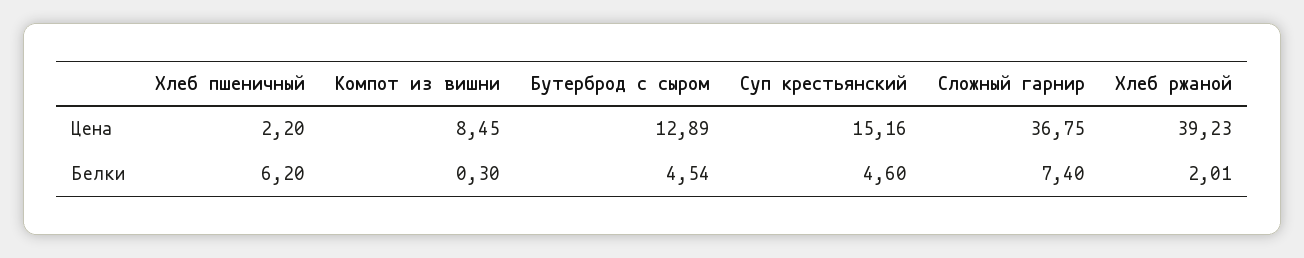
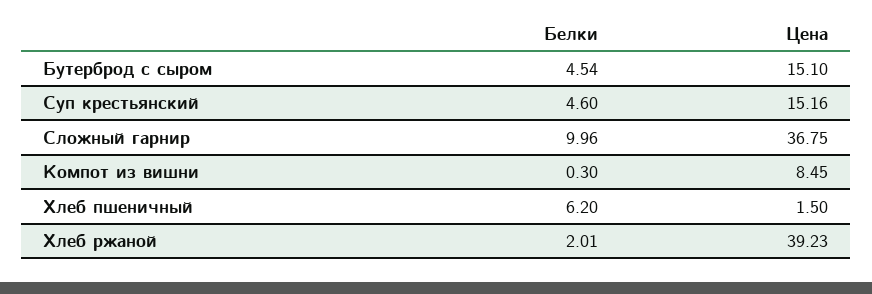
Хлеб пшеничный, Цена: 2.2 -> 1.5
Бутерброд с сыром, Цена: 12.89 -> 15.1
Сложный гарнир, Белки: 7.4 -> 9.96

